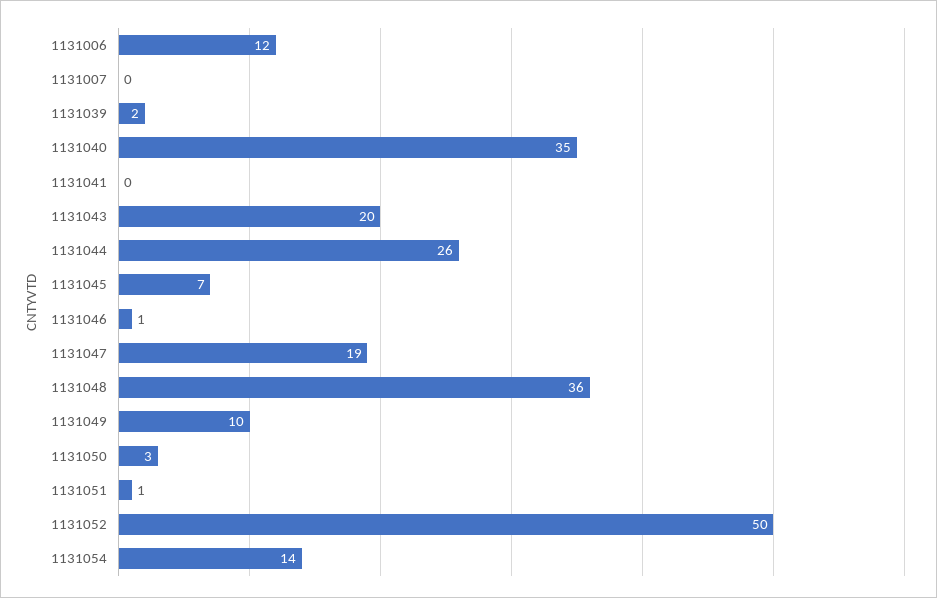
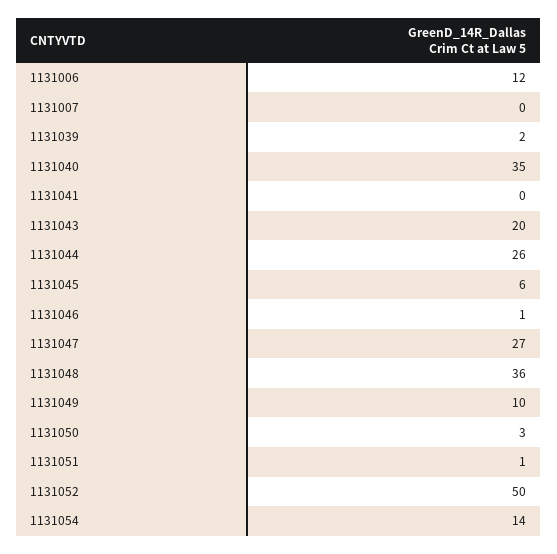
1131045: 7 -> 6
1131047: 19 -> 27

